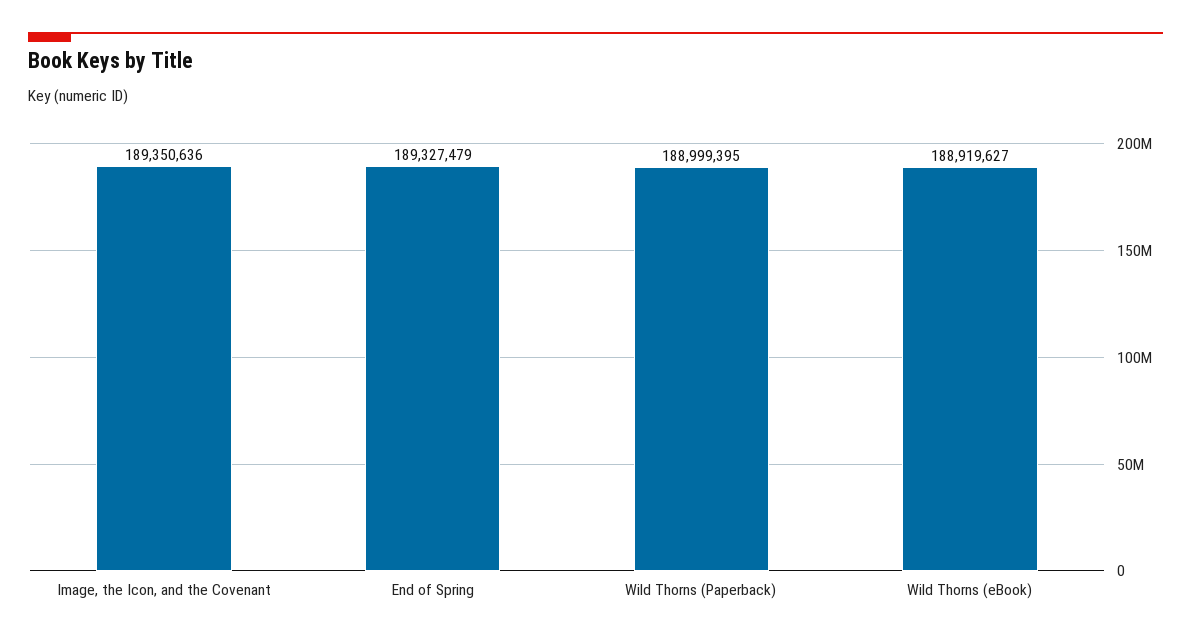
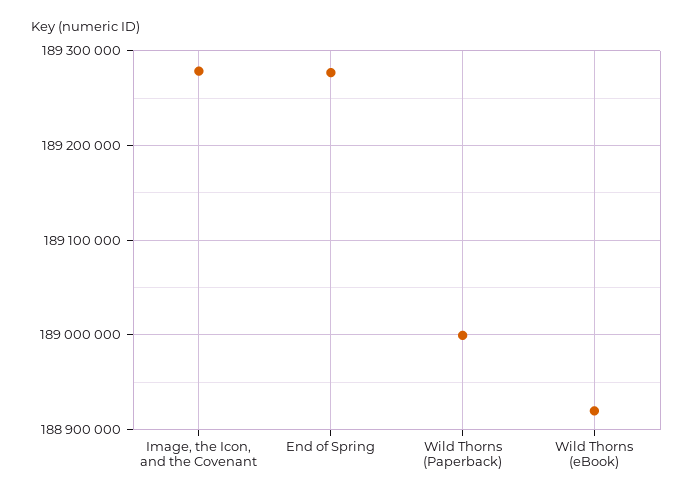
Image, the Icon, and the Covenant: 189350636 -> 189280000
End of Spring: 189327479 -> 189280000

